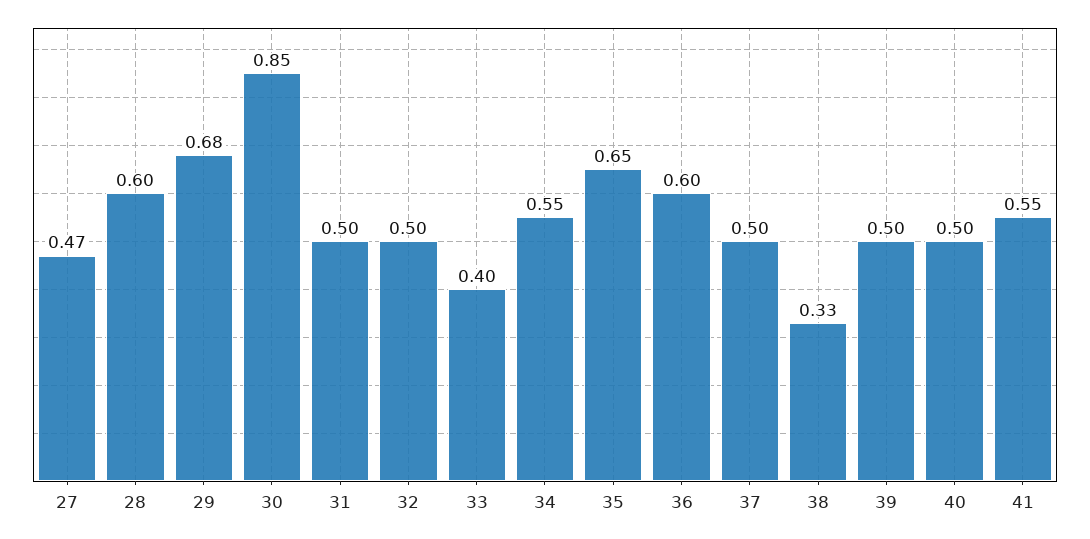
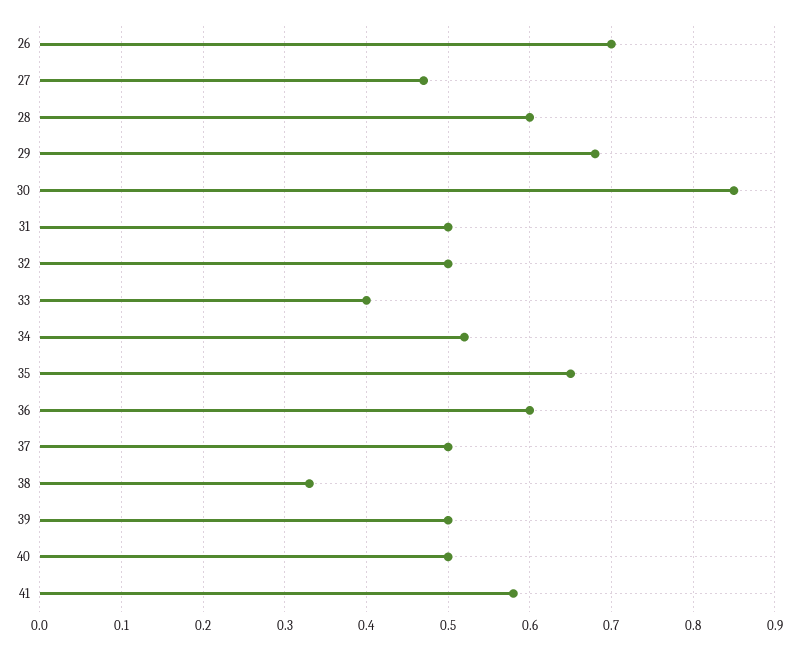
34: 0.55 -> 0.52
41: 0.55 -> 0.58
26: none -> 0.7

